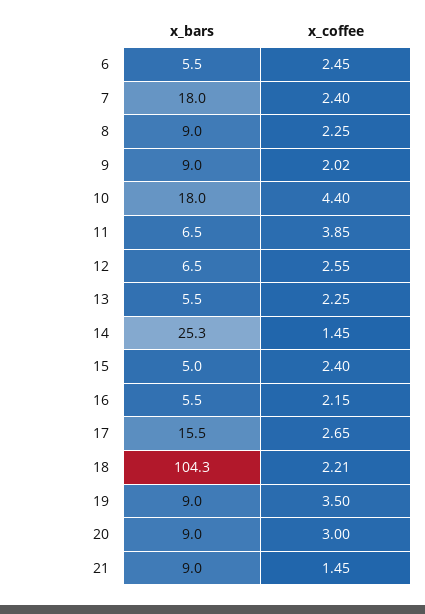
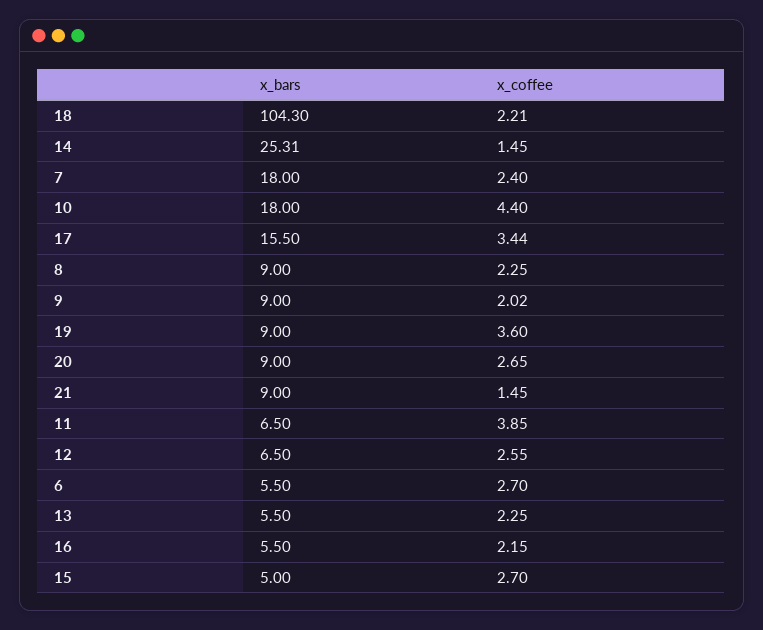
x_coffee, 6: 2.45 -> 2.7
x_coffee, 15: 2.4 -> 2.7
x_coffee, 17: 2.65 -> 3.44
x_coffee, 19: 3.5 -> 3.6
x_coffee, 20: 3 -> 2.65

